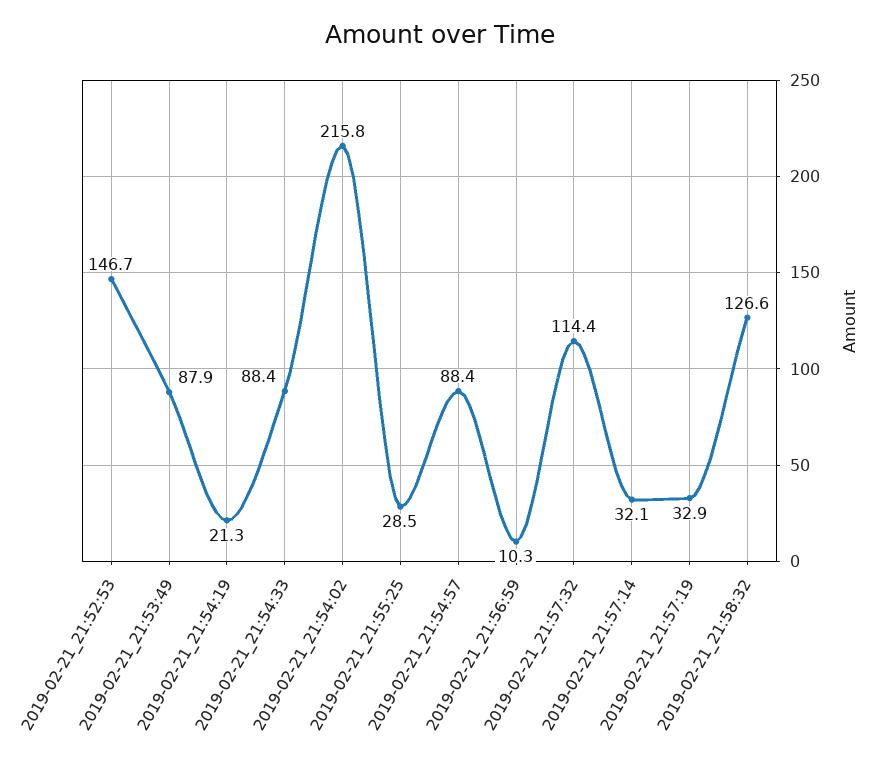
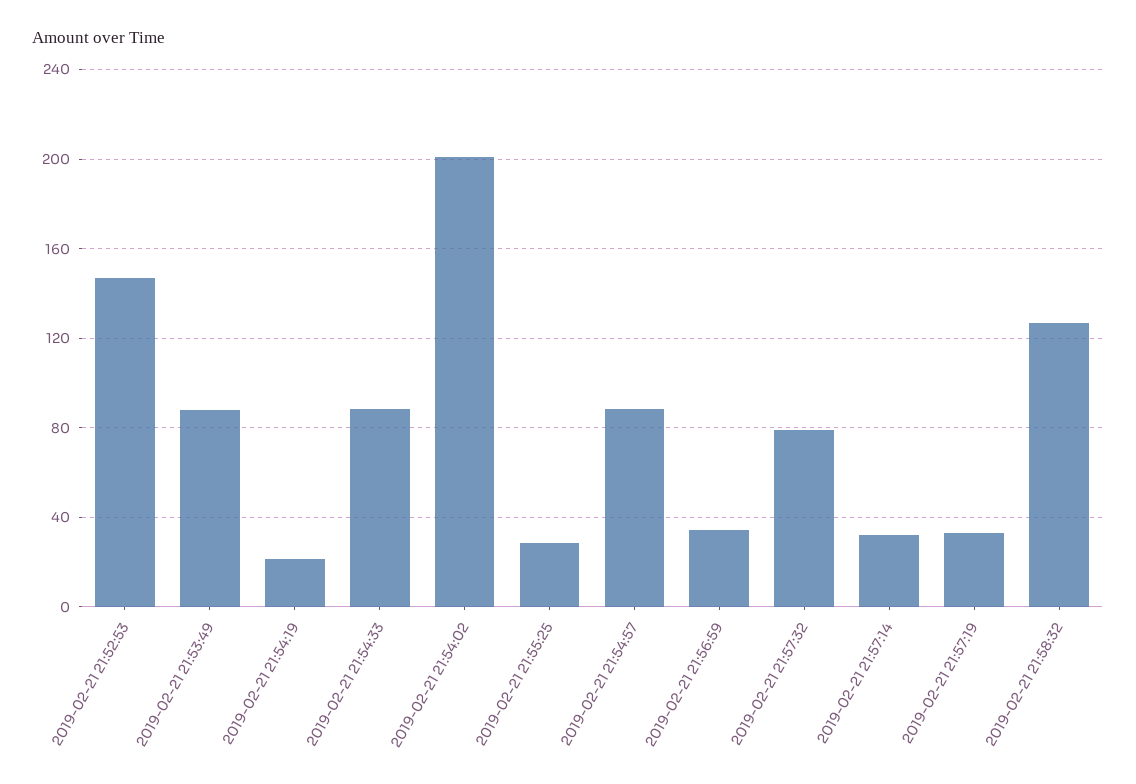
2019-02-21_21:54:02: 215.8 -> 200
2019-02-21_21:56:59: 10.3 -> 35
2019-02-21_21:57:32: 114.4 -> 80

